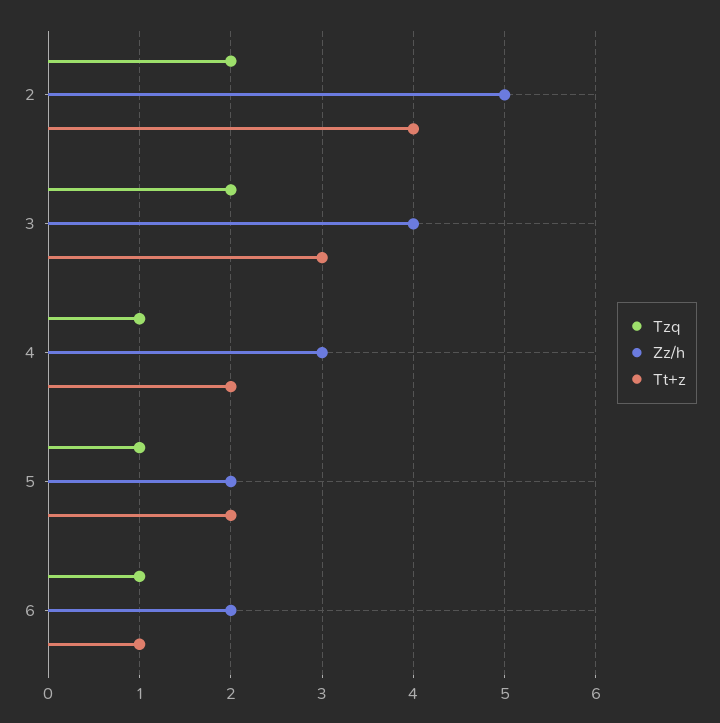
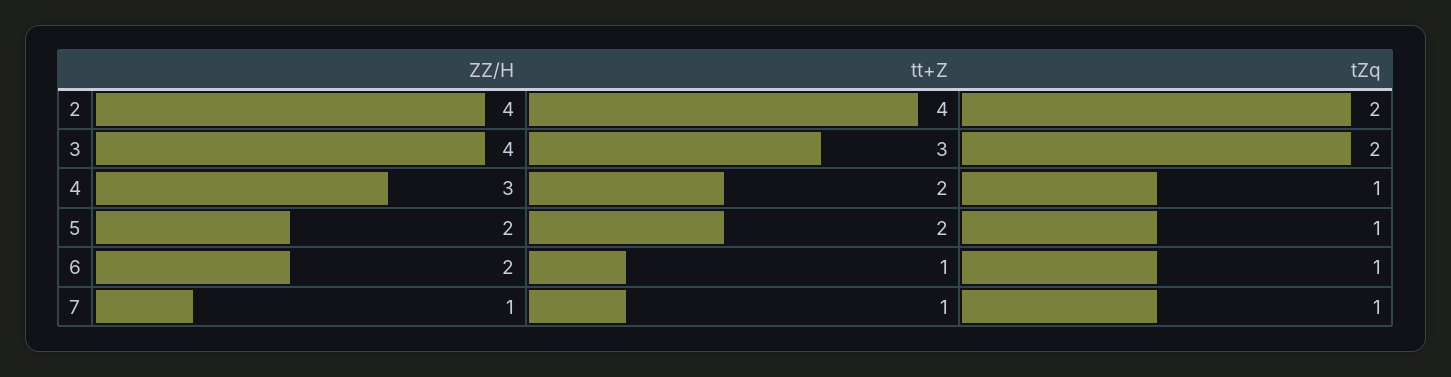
Zz/h, 2: 5 -> 4
Zz/h, 7: none -> 1
Tt+z, 7: none -> 1
Tzq, 7: none -> 1

